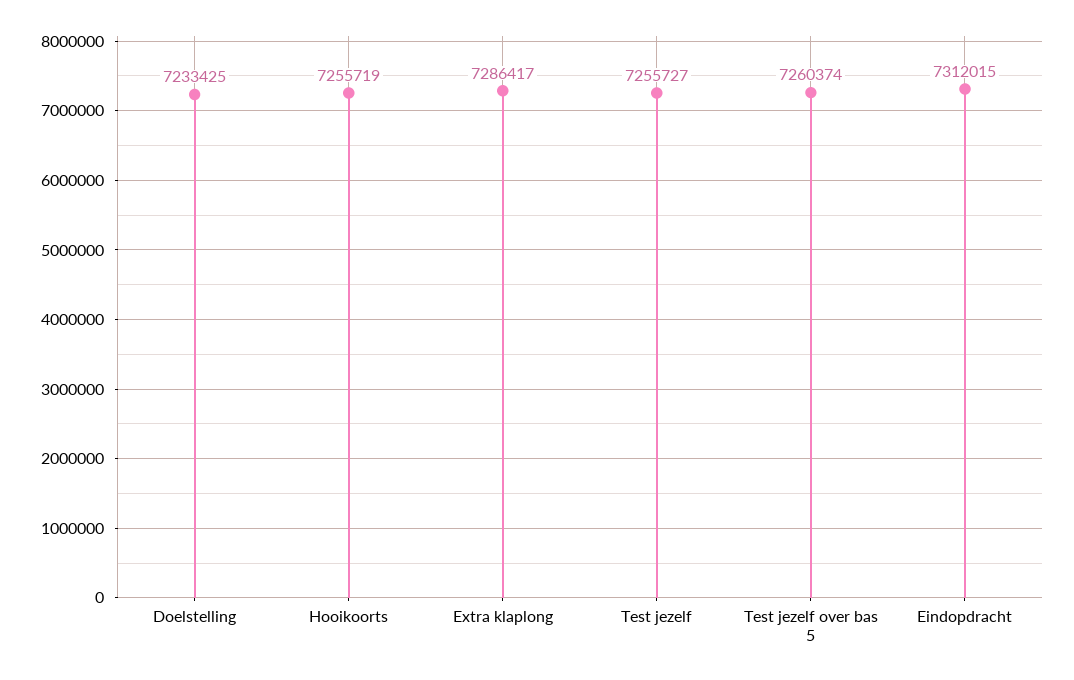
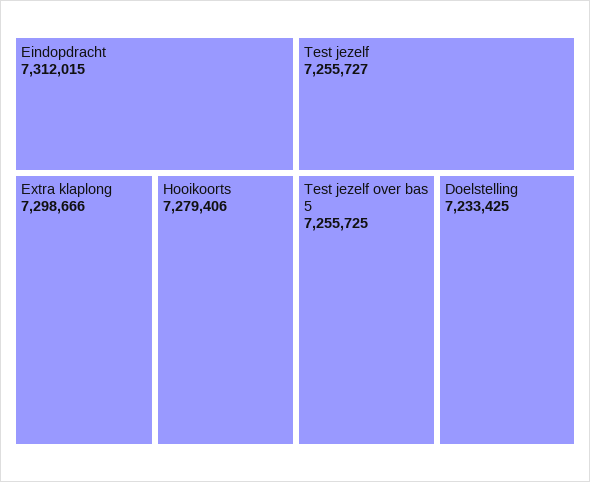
Hooikoorts: 7255719 -> 7279406
Extra klaplong: 7286417 -> 7298666
Test jezelf over bas 5: 7260374 -> 7255725

